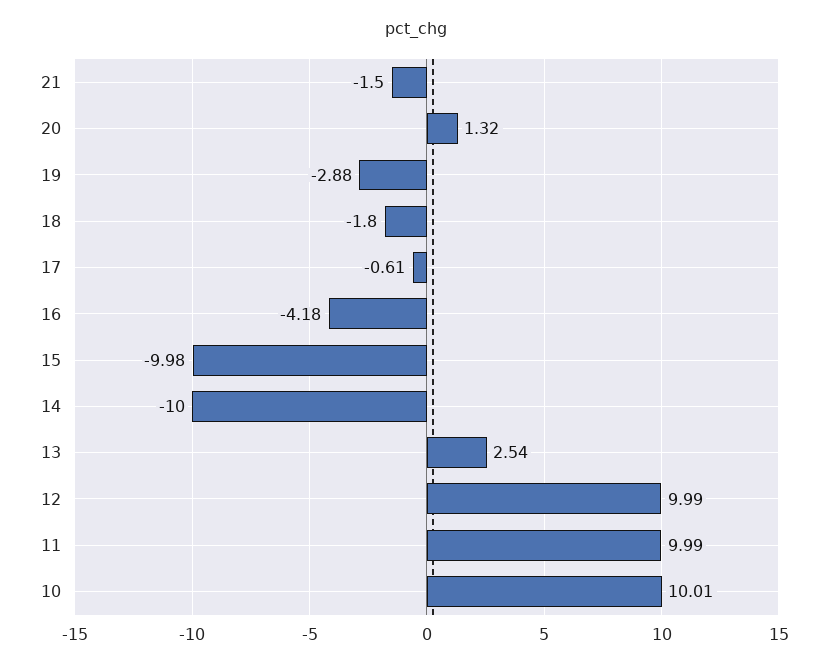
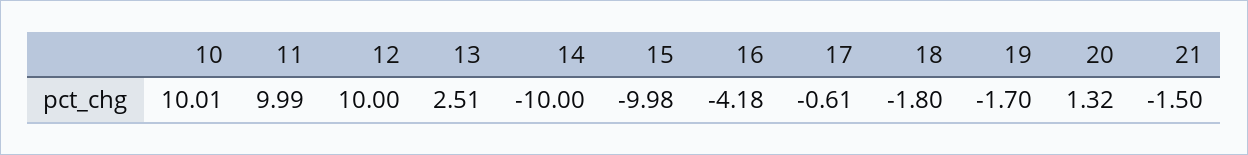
19: -2.88 -> -1.7
13: 2.54 -> 2.51
12: 9.99 -> 10

